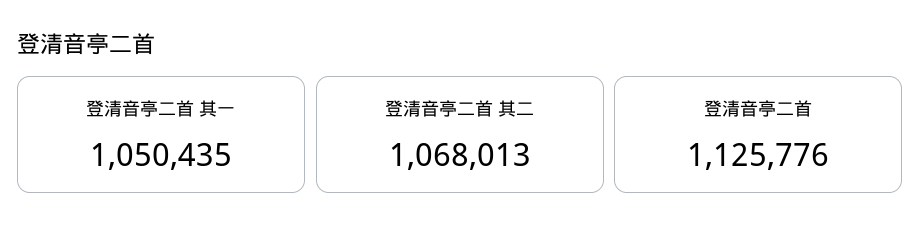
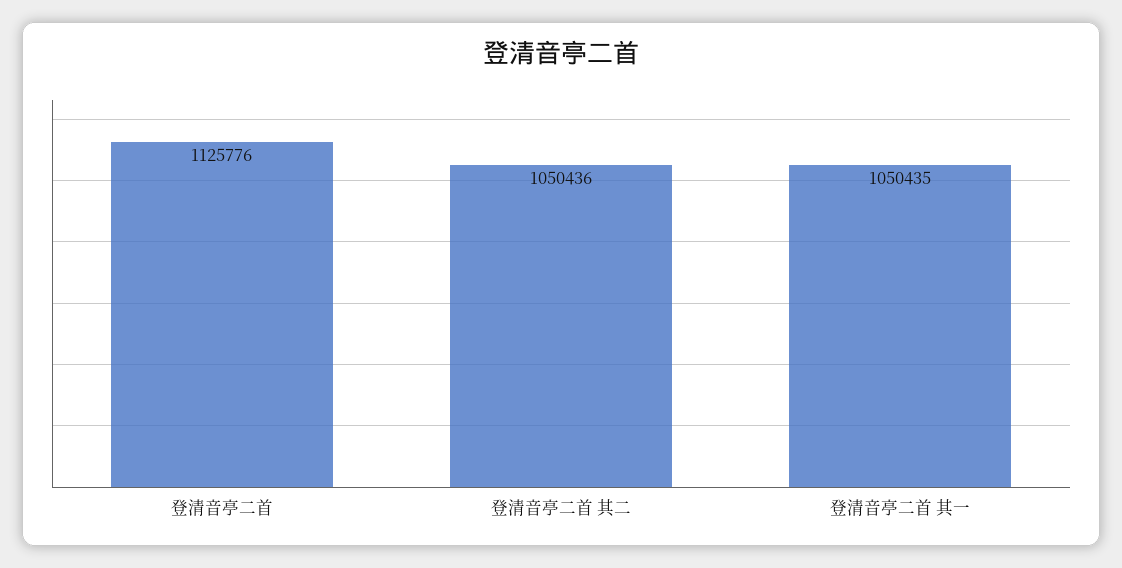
登清音亭二首 其二: 1068013 -> 1050436

